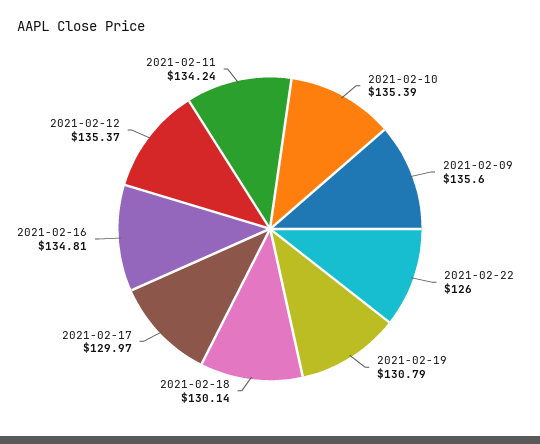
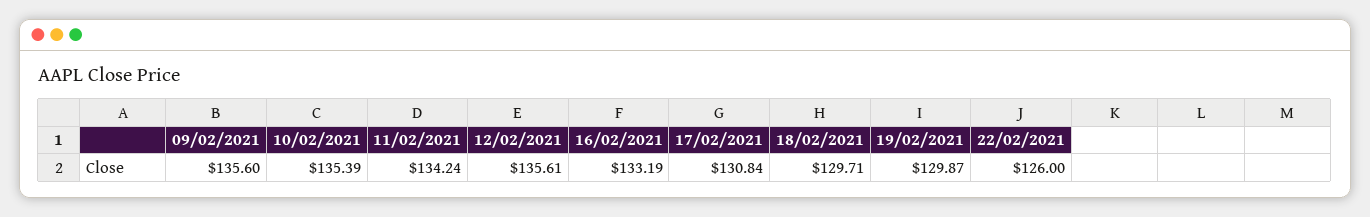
2021-02-19: 130.79 -> 129.87
2021-02-18: 130.14 -> 129.71
2021-02-17: 129.97 -> 130.84
2021-02-16: 134.81 -> 133.19
2021-02-12: 135.37 -> 135.61

